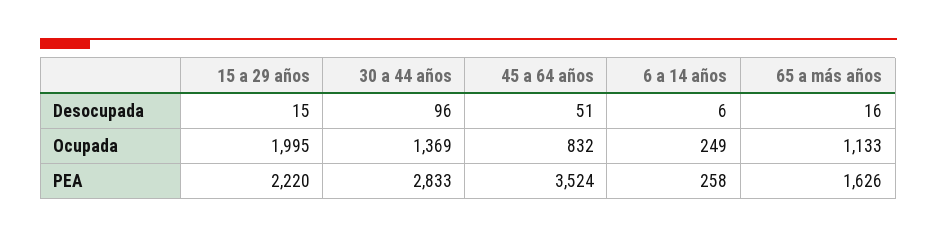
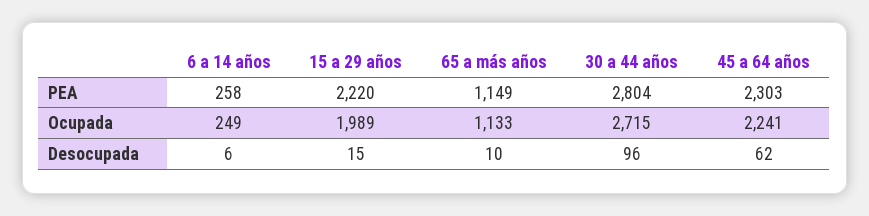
45 a 64 años, Desocupada: 51 -> 62
65 a más años, Desocupada: 16 -> 10
15 a 29 años, Ocupada: 1995 -> 1989
30 a 44 años, Ocupada: 1369 -> 2715
45 a 64 años, Ocupada: 832 -> 2241
30 a 44 años, PEA: 2833 -> 2804
45 a 64 años, PEA: 3524 -> 2303
65 a más años, PEA: 1626 -> 1149

